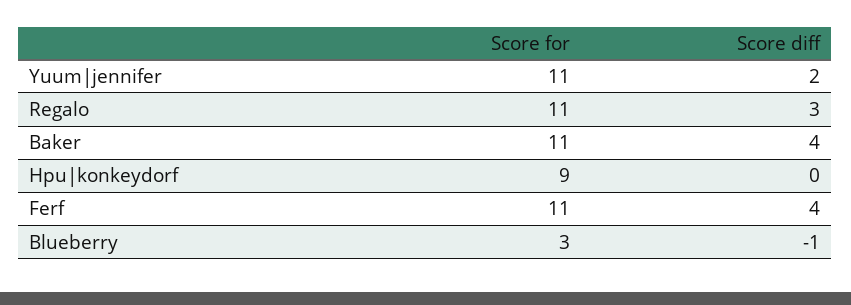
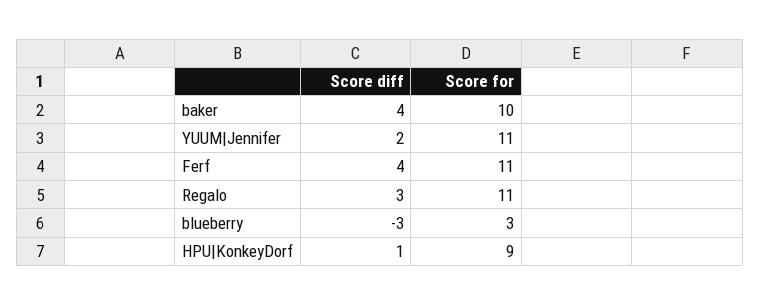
Score for, Baker: 11 -> 10
Score diff, Hpu|konkeydorf: 0 -> 1
Score diff, Blueberry: -1 -> -3

